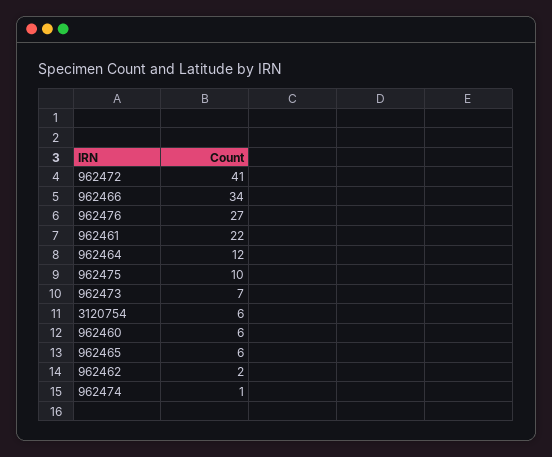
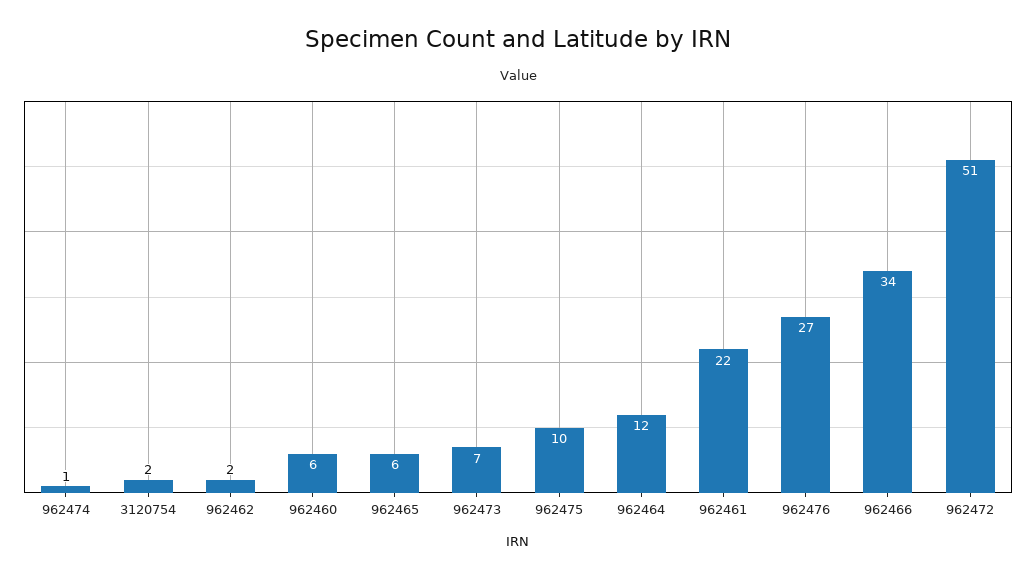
962472: 41 -> 51
3120754: 6 -> 2

